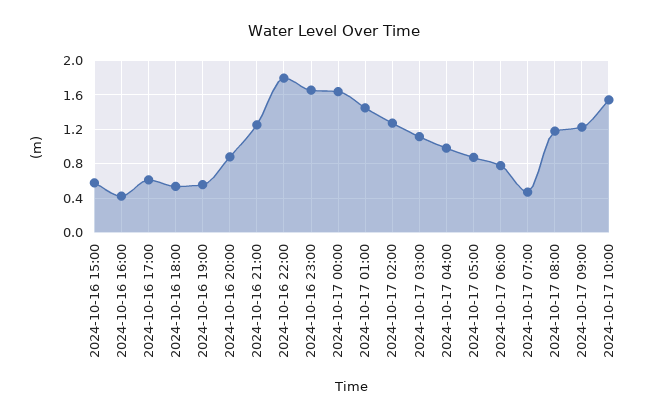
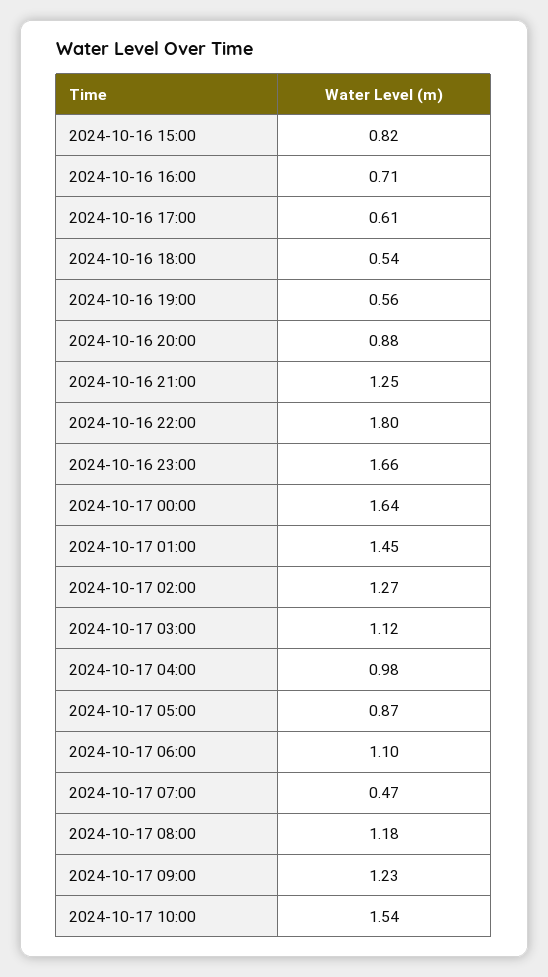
2024-10-16 15:00: 0.6 -> 0.82
2024-10-16 16:00: 0.4 -> 0.71
2024-10-17 06:00: 0.8 -> 1.1

